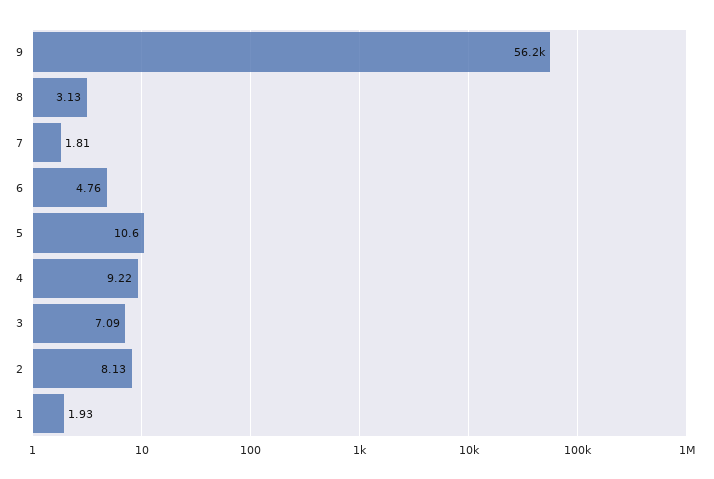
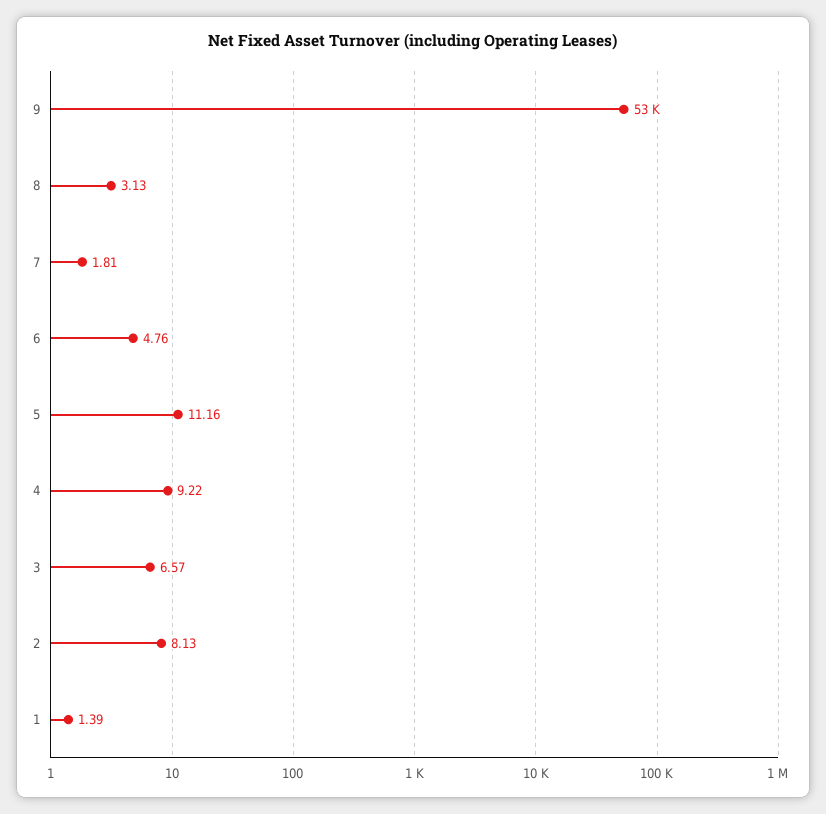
9: 56200 -> 53000
5: 10.6 -> 11.16
3: 7.09 -> 6.57
1: 1.93 -> 1.39

